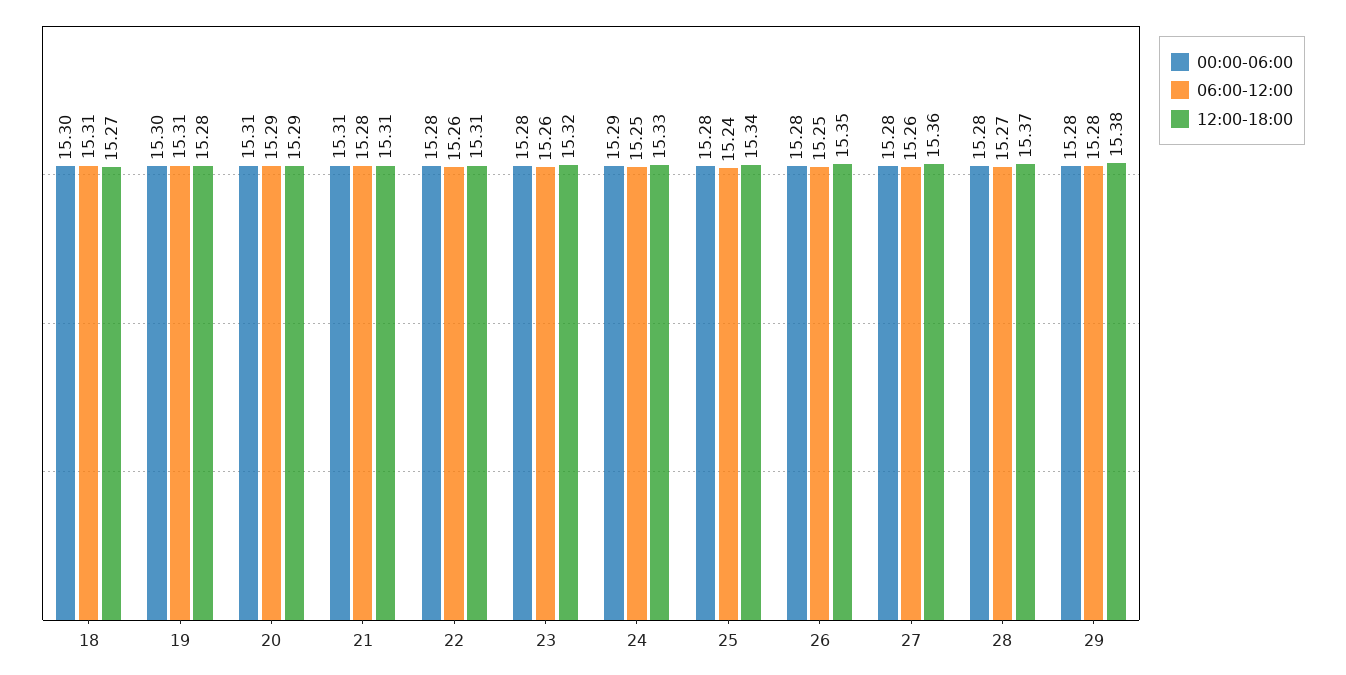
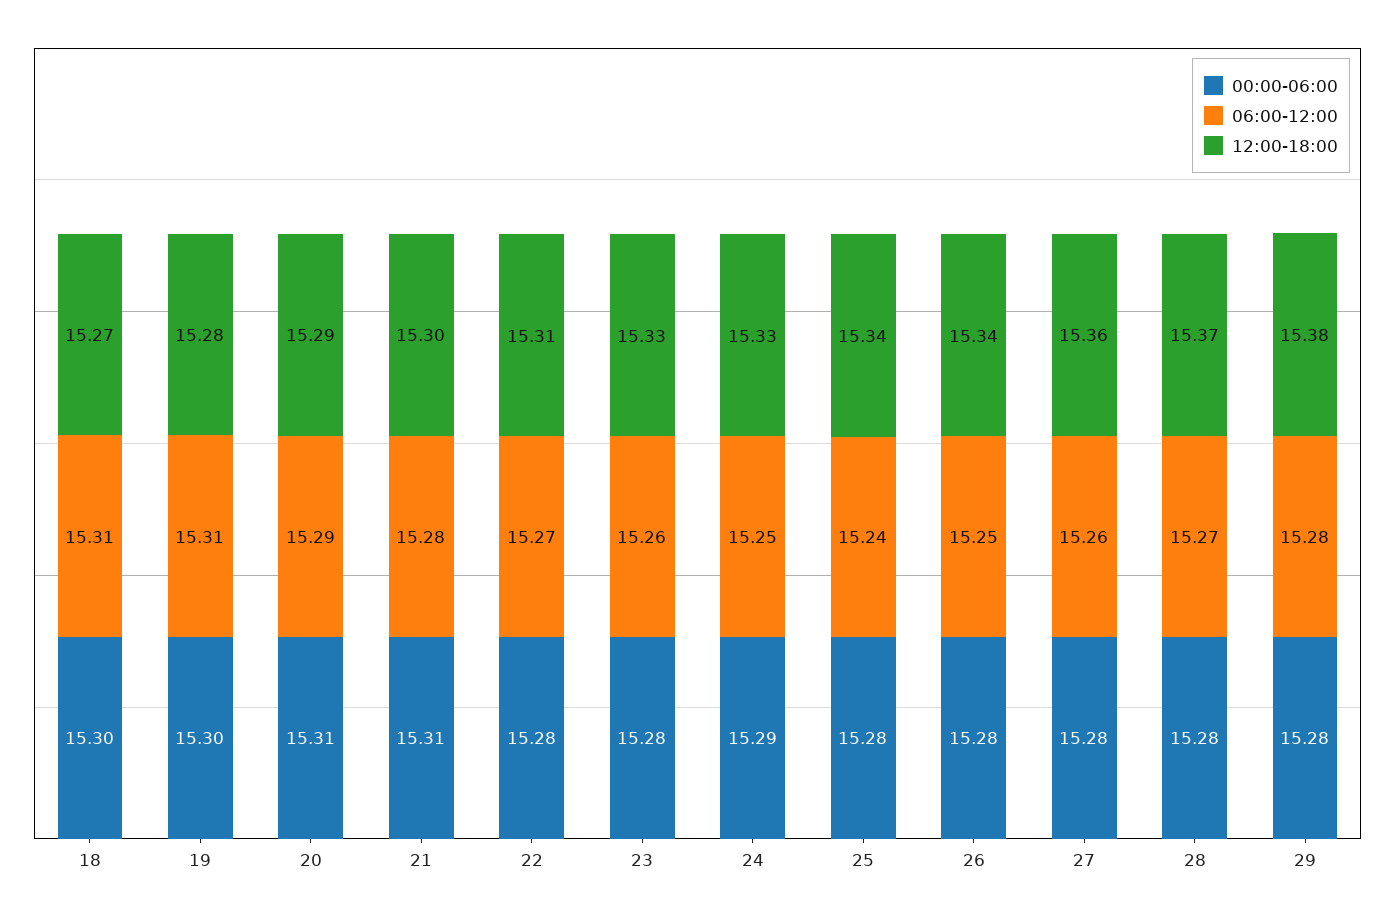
12:00-18:00, 21: 15.31 -> 15.3
06:00-12:00, 22: 15.26 -> 15.27
12:00-18:00, 23: 15.32 -> 15.33
12:00-18:00, 26: 15.35 -> 15.34

